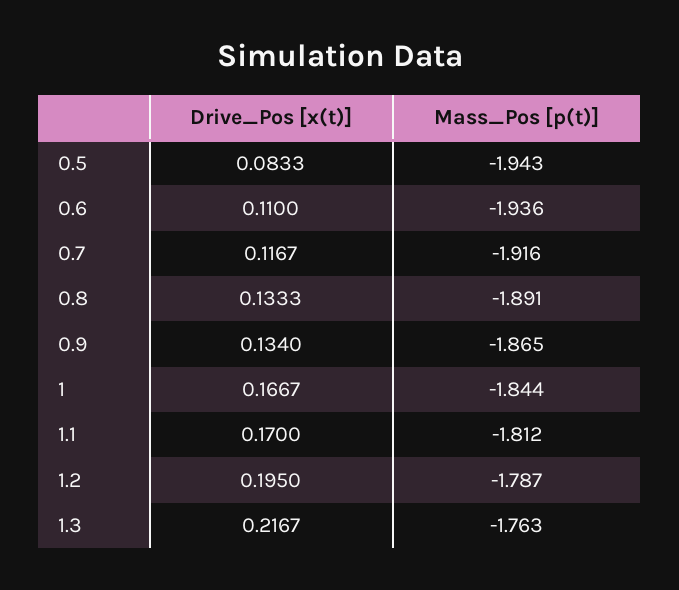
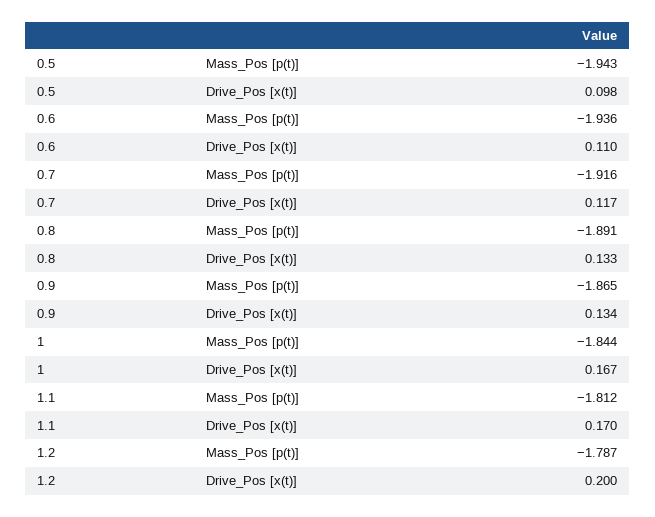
Drive_Pos [x(t)], 0.5: 0.0833 -> 0.098
Drive_Pos [x(t)], 1.2: 0.195 -> 0.2
Drive_Pos [x(t)], 1.3: 0.2167 -> none
Mass_Pos [p(t)], 1.3: -1.763 -> none

